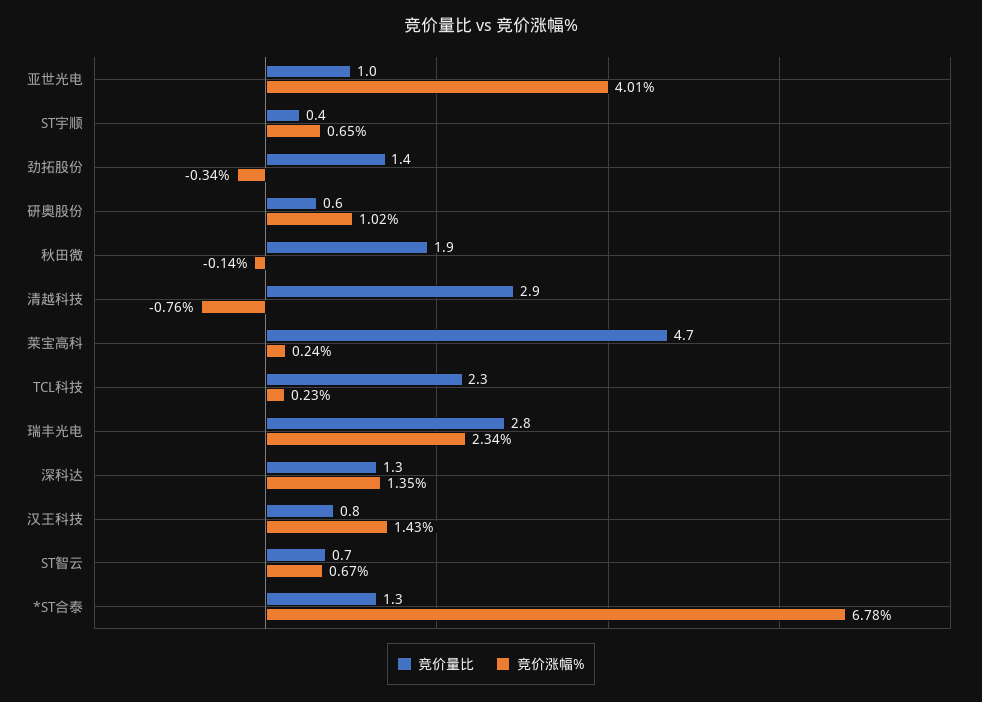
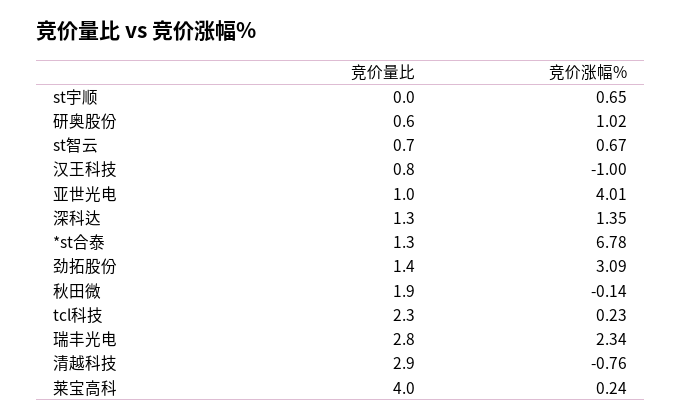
竞价量比, ST宇顺: 0.4 -> 0
竞价涨幅%, 劲拓股份: -0.34 -> 3.09
竞价量比, 莱宝高科: 4.7 -> 4
竞价涨幅%, 汉王科技: 1.43 -> -1

